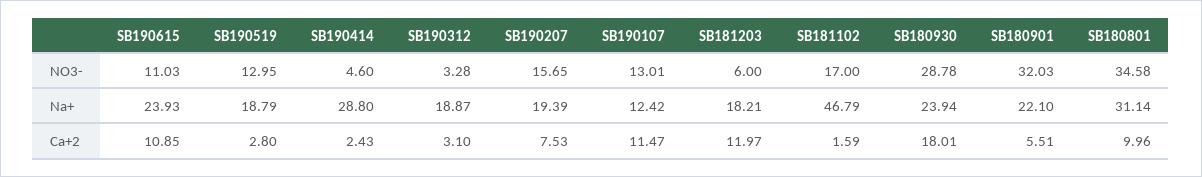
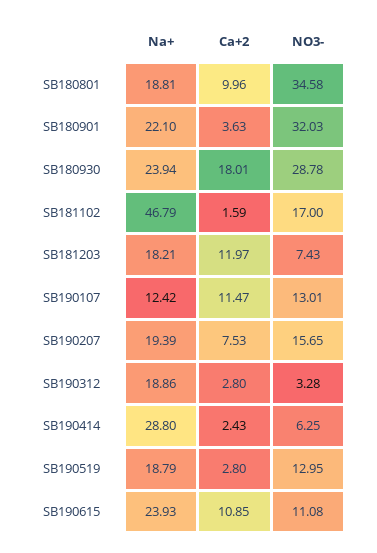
SB190615, NO3-: 11.03 -> 11.08
SB190414, NO3-: 4.6 -> 6.25
SB181203, NO3-: 6 -> 7.43
SB190312, Na+: 18.87 -> 18.86
SB180801, Na+: 31.14 -> 18.81
SB190312, Ca+2: 3.1 -> 2.8
SB180901, Ca+2: 5.51 -> 3.63

